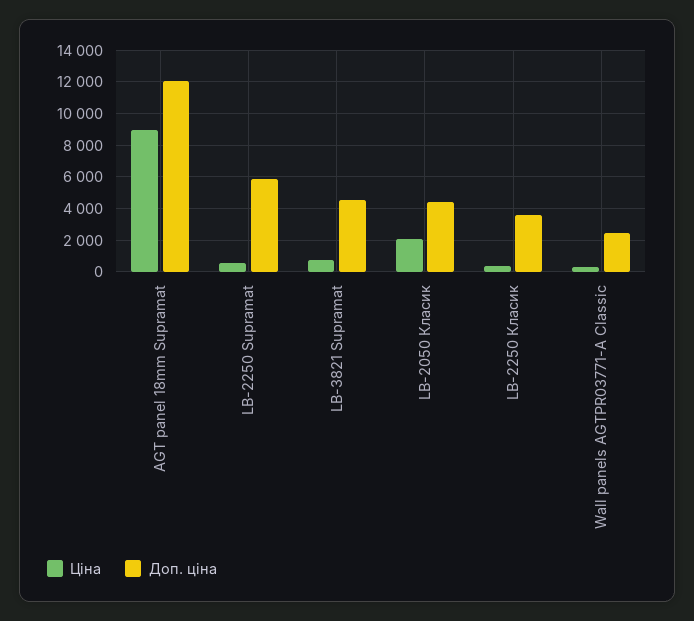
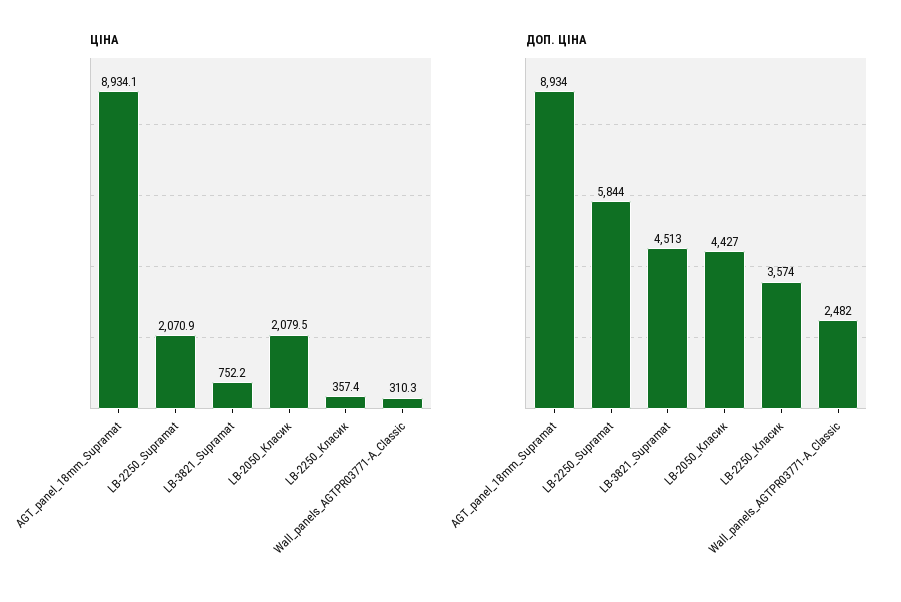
Доп. ціна, AGT panel 18mm Supramat: 12000 -> 8934
Ціна, LB-2250 Supramat: 500 -> 2070.9

